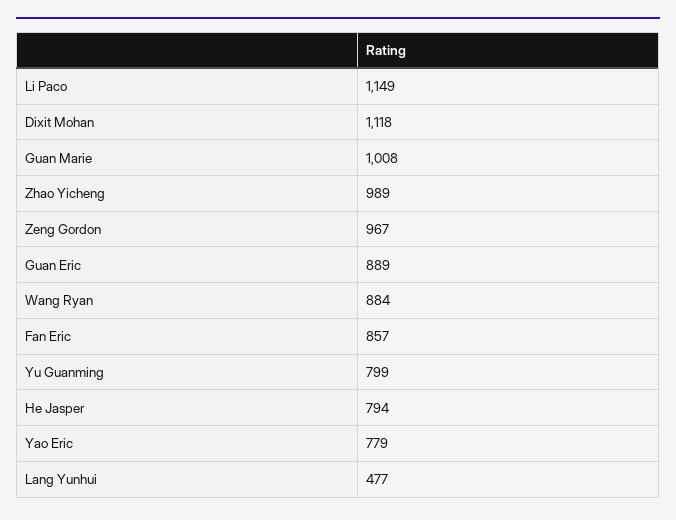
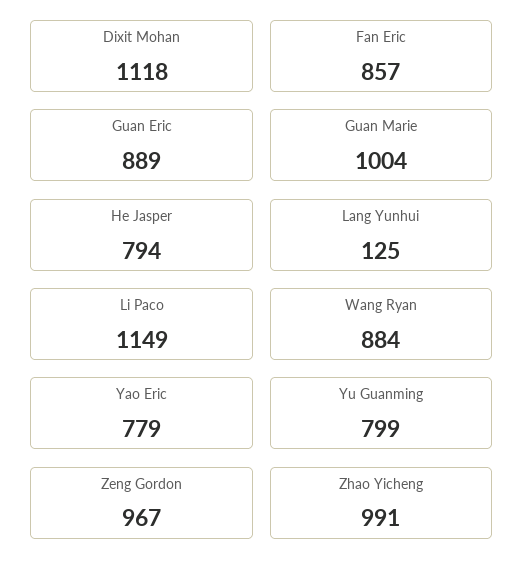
Guan Marie: 1008 -> 1004
Zhao Yicheng: 989 -> 991
Lang Yunhui: 477 -> 125

